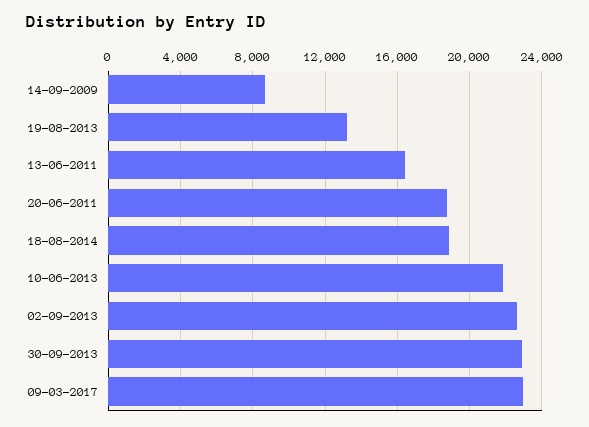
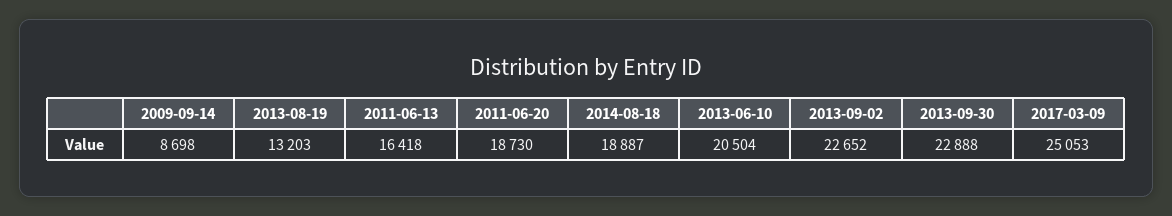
10-06-2013: 22000 -> 20504
09-03-2017: 23000 -> 25053

